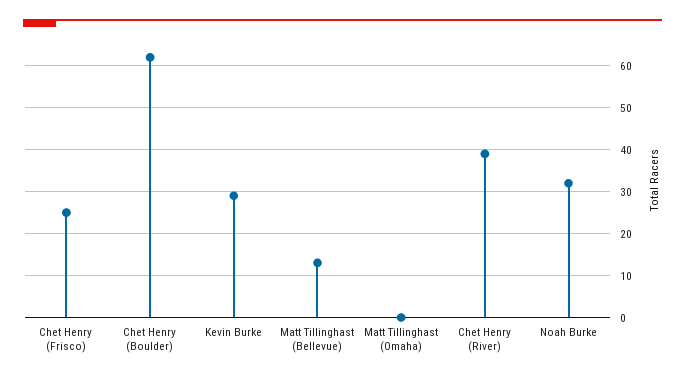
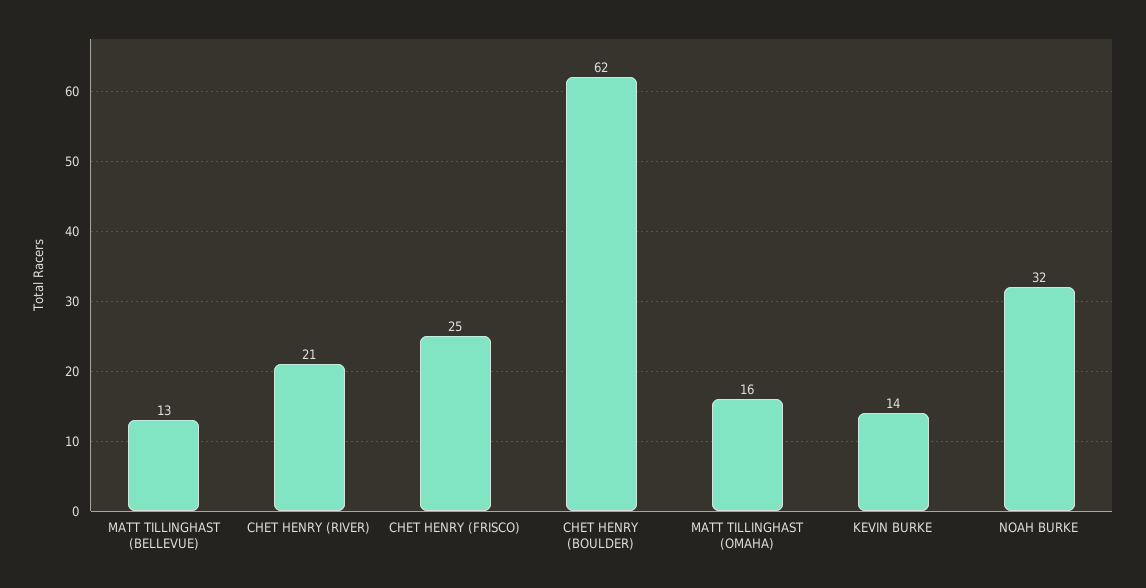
Kevin Burke: 30 -> 14
Matt Tillinghast (Omaha): 0 -> 16
Chet Henry (River): 40 -> 21

